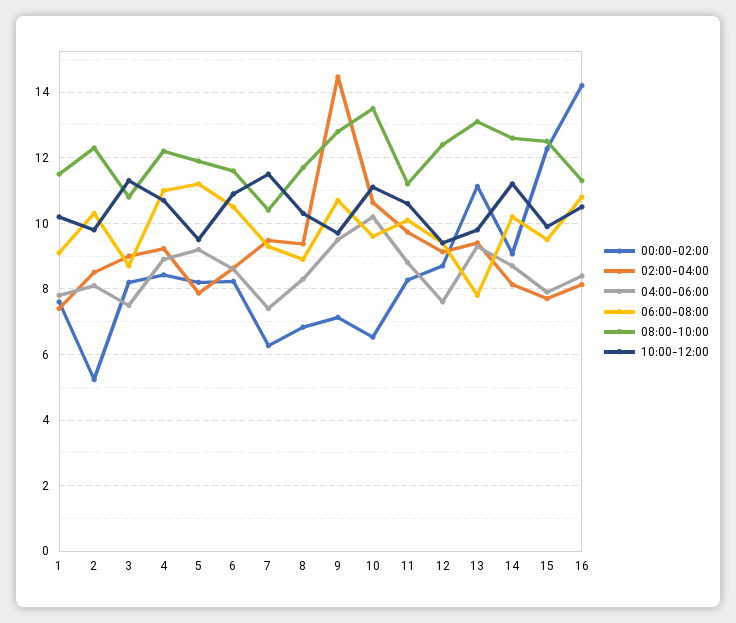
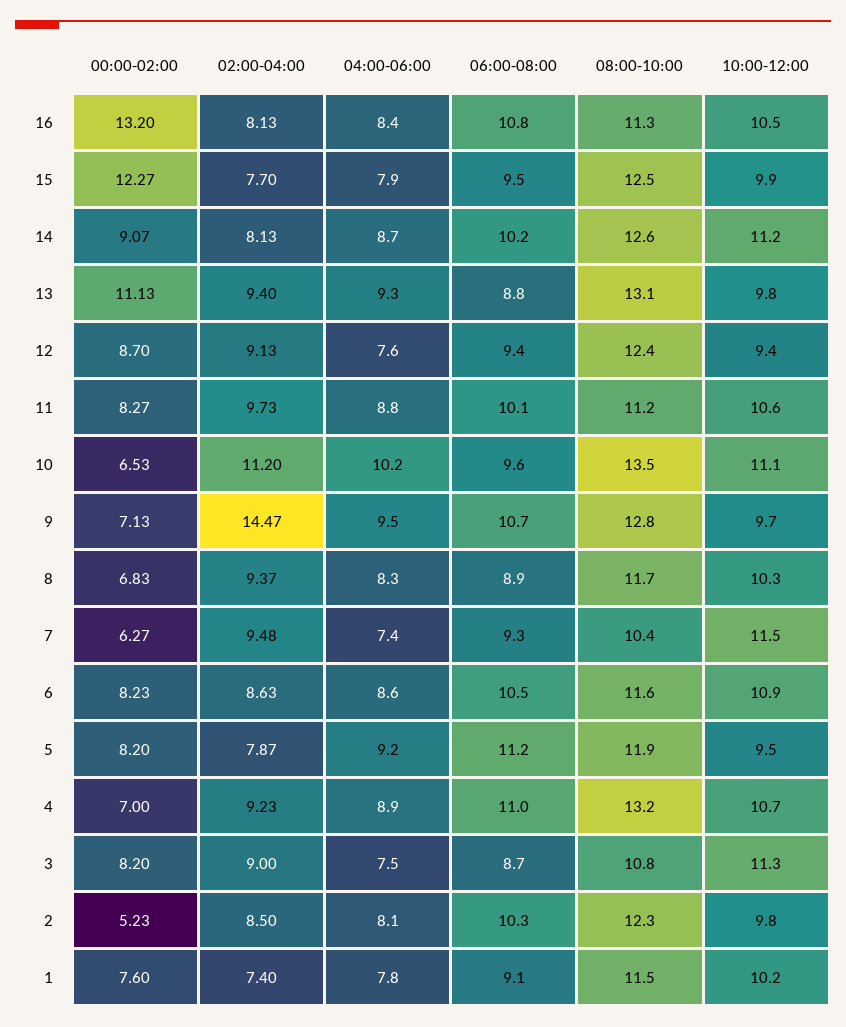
00:00-02:00, 4: 8.4 -> 7
08:00-10:00, 4: 12.2 -> 13.2
02:00-04:00, 10: 10.6 -> 11.2
06:00-08:00, 13: 7.8 -> 8.8
00:00-02:00, 16: 14.2 -> 13.2

